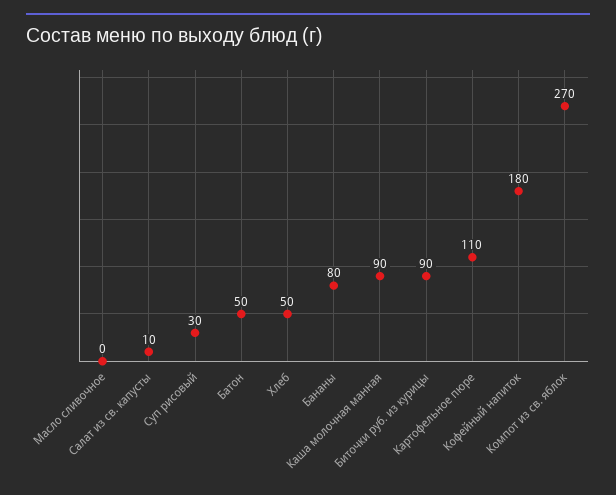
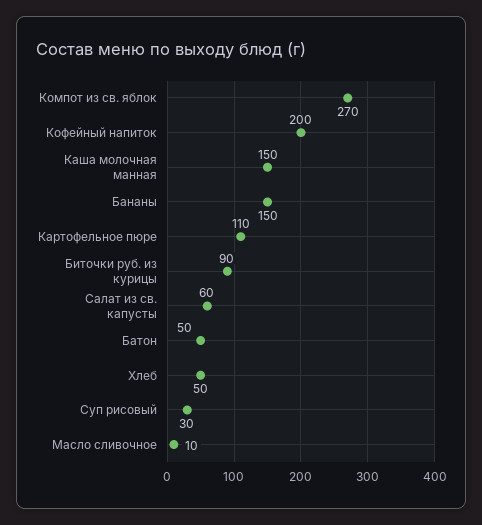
Масло сливочное: 0 -> 10
Салат из св. капусты: 10 -> 60
Бананы: 80 -> 150
Каша молочная манная: 90 -> 150
Кофейный напиток: 180 -> 200

